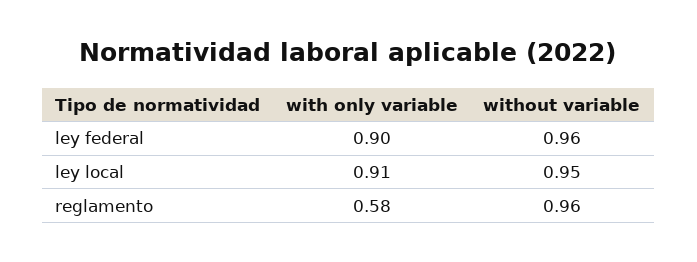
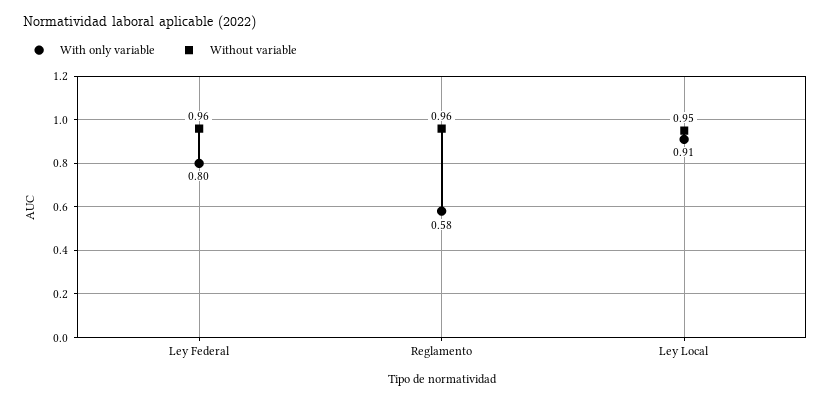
with only variable, ley federal: 0.9 -> 0.8

